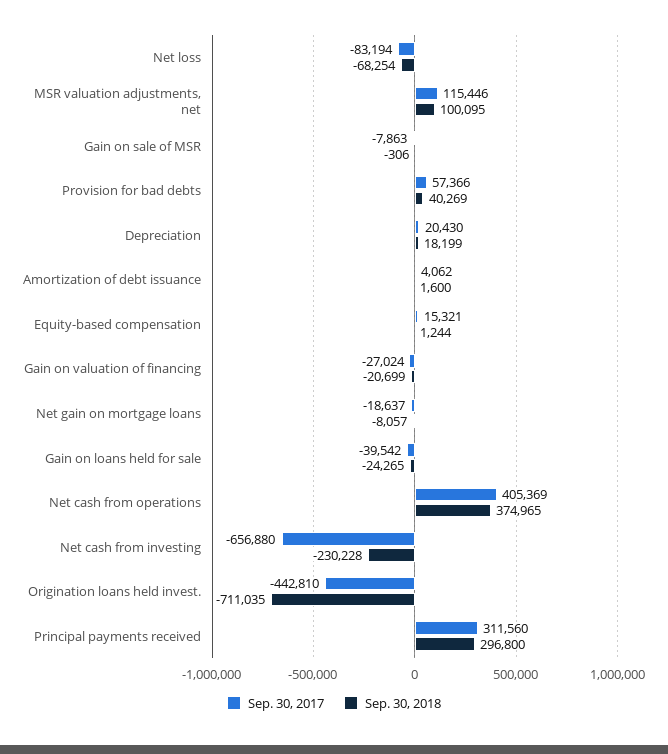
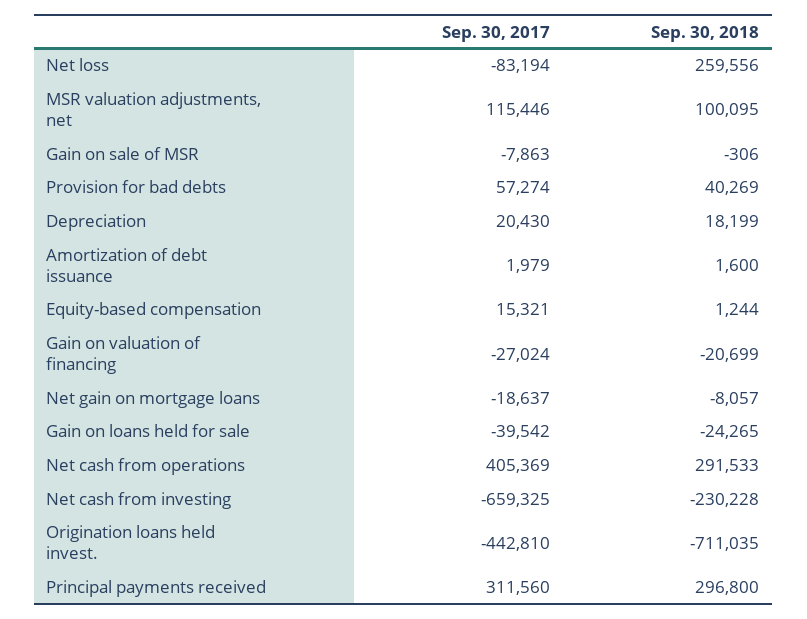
Sep. 30, 2018, Net loss: -68254 -> 259556
Sep. 30, 2017, Provision for bad debts: 57366 -> 57274
Sep. 30, 2017, Amortization of debt issuance: 4062 -> 1979
Sep. 30, 2018, Net cash from operations: 374965 -> 291533
Sep. 30, 2017, Net cash from investing: -656880 -> -659325

